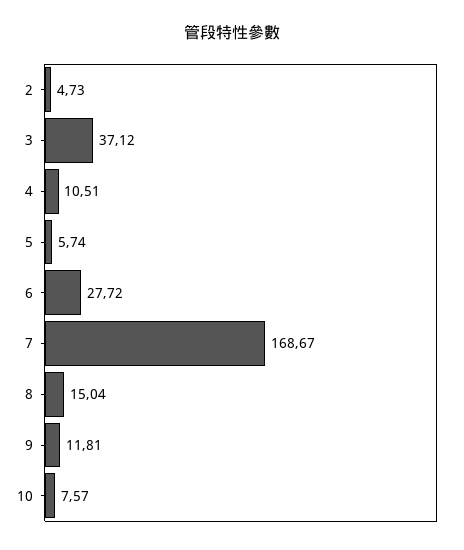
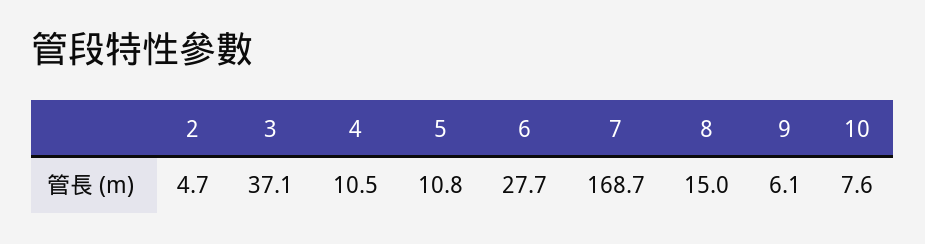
5: 5.74 -> 10.8
9: 11.81 -> 6.1

